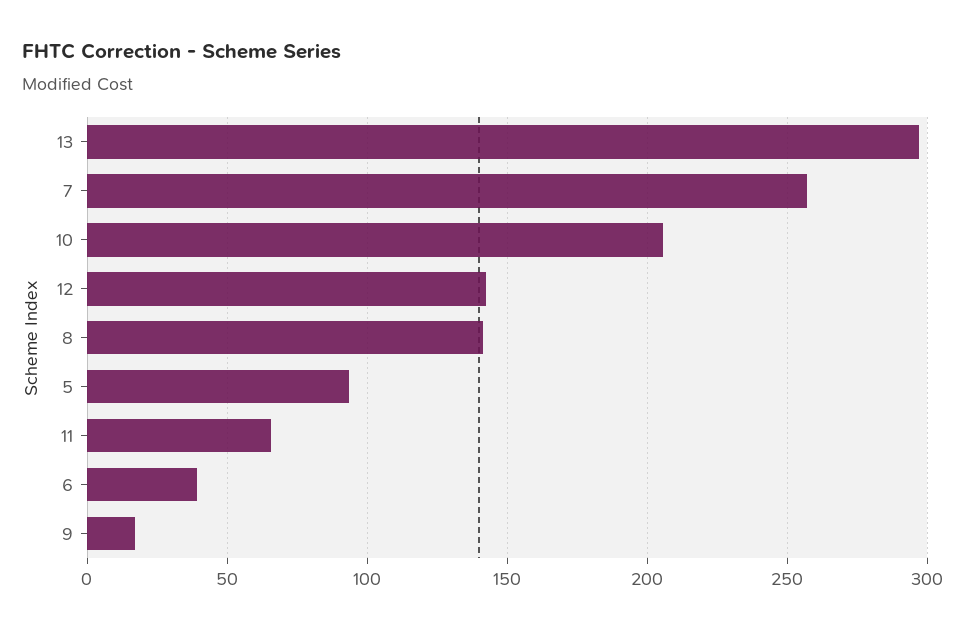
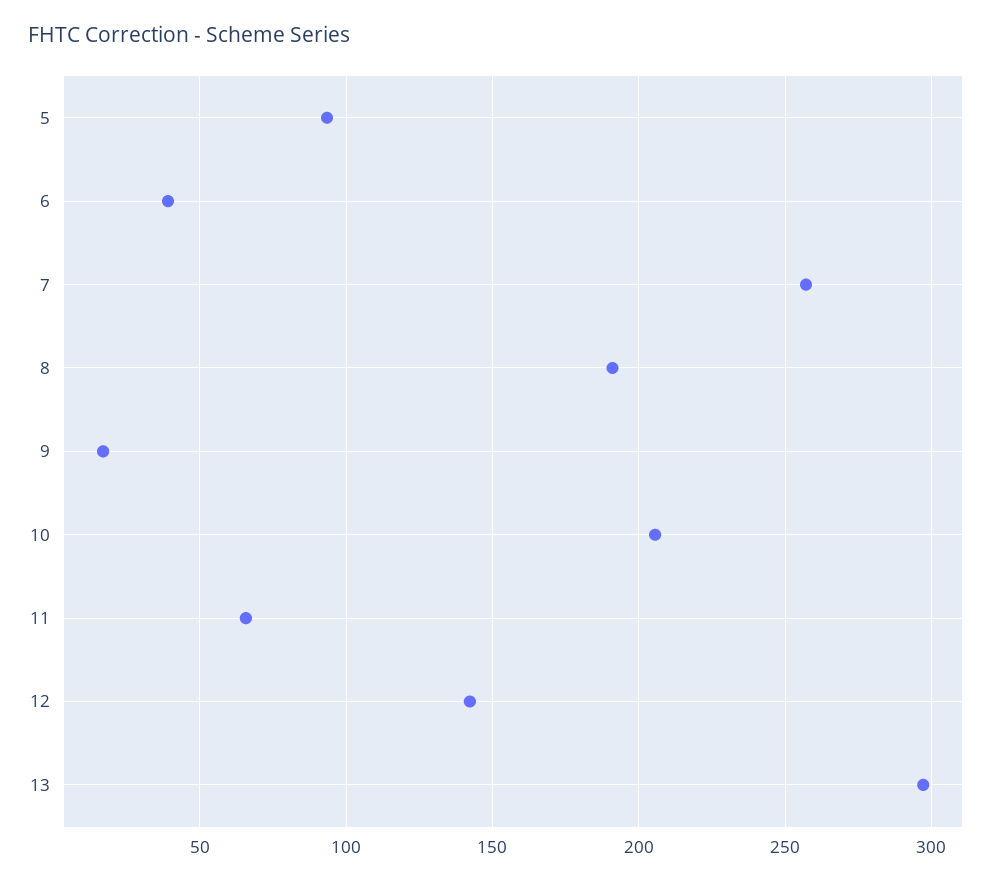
8: 140 -> 190

